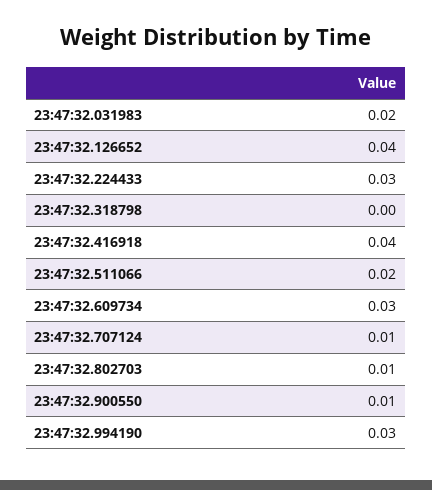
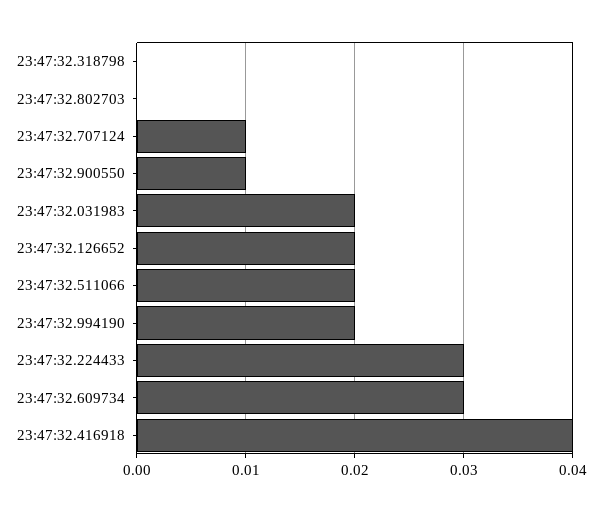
23:47:32.126652: 0.04 -> 0.02
23:47:32.802703: 0.01 -> 0
23:47:32.994190: 0.03 -> 0.02

